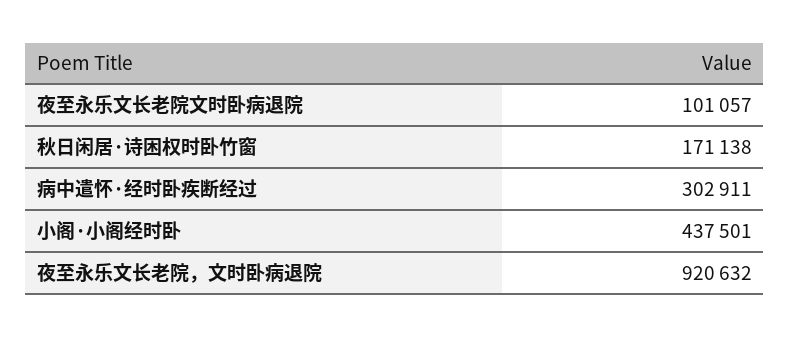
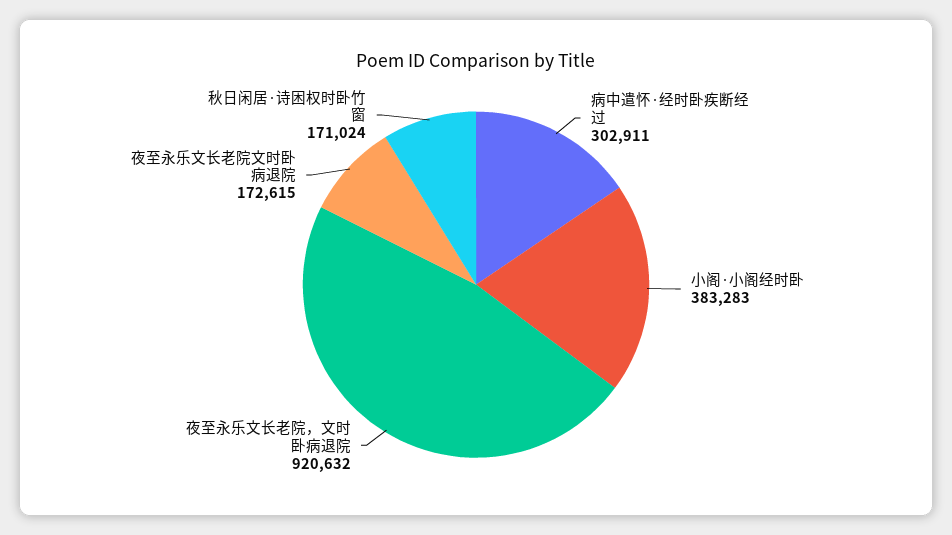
夜至永乐文长老院文时卧病退院: 101057 -> 172615
秋日闲居·诗困权时卧竹窗: 171138 -> 171024
小阁·小阁经时卧: 437501 -> 383283

